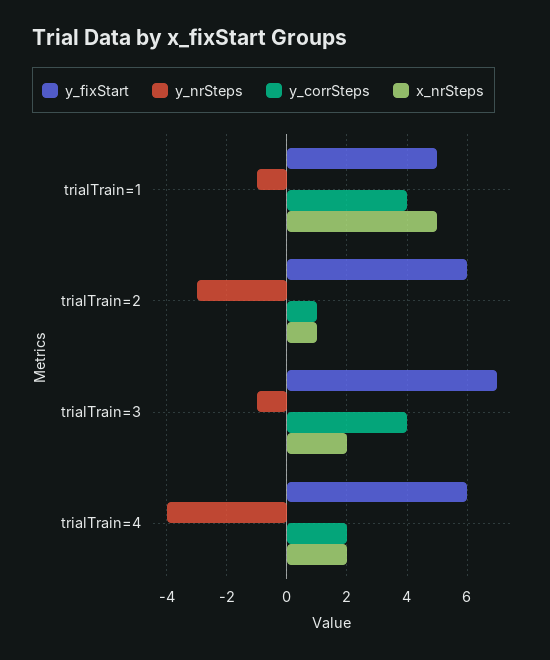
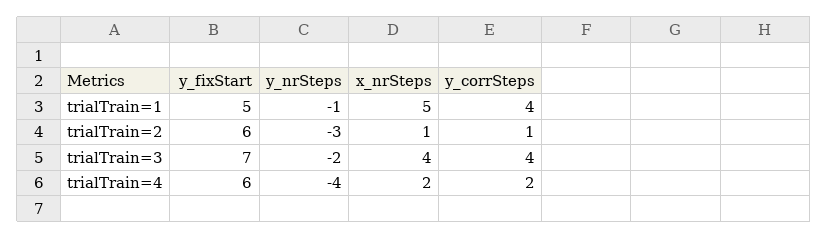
y_nrSteps, trialTrain=3: -1 -> -2
x_nrSteps, trialTrain=3: 2 -> 4

